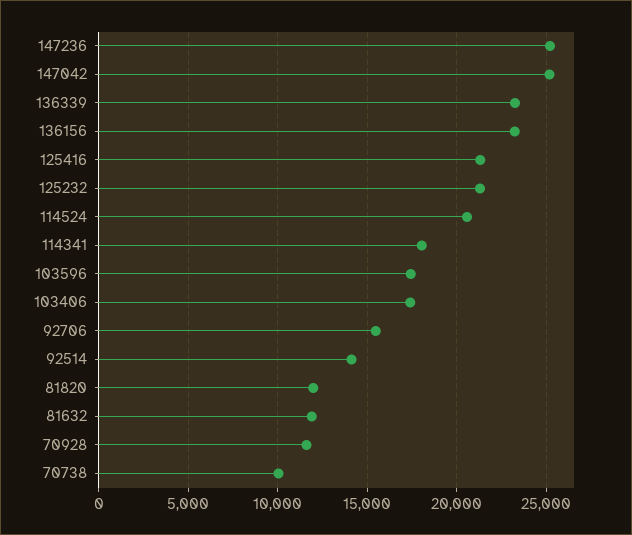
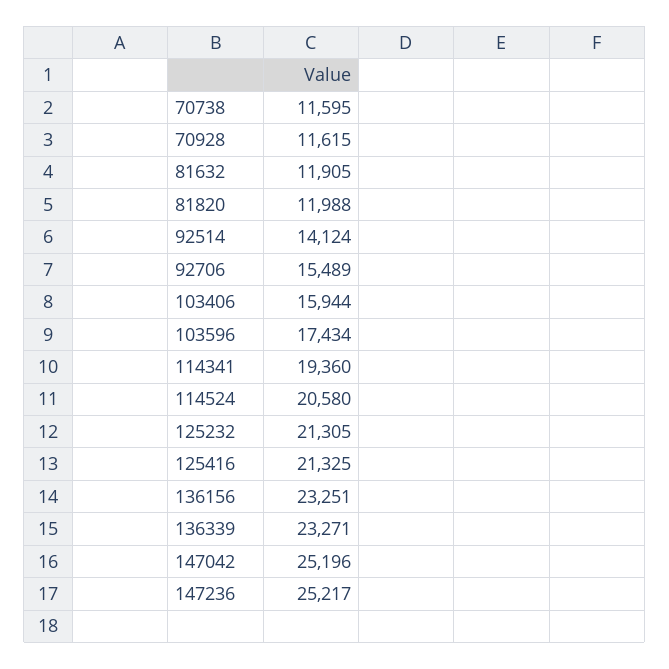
114341: 18000 -> 19360
103406: 17500 -> 15944
70738: 10000 -> 11595

